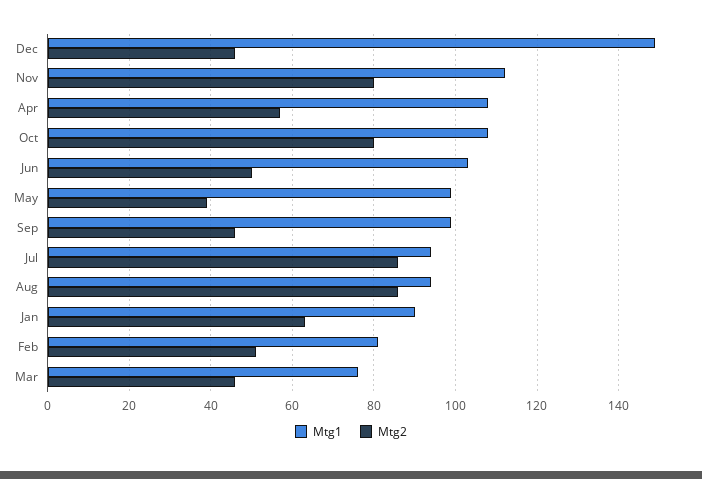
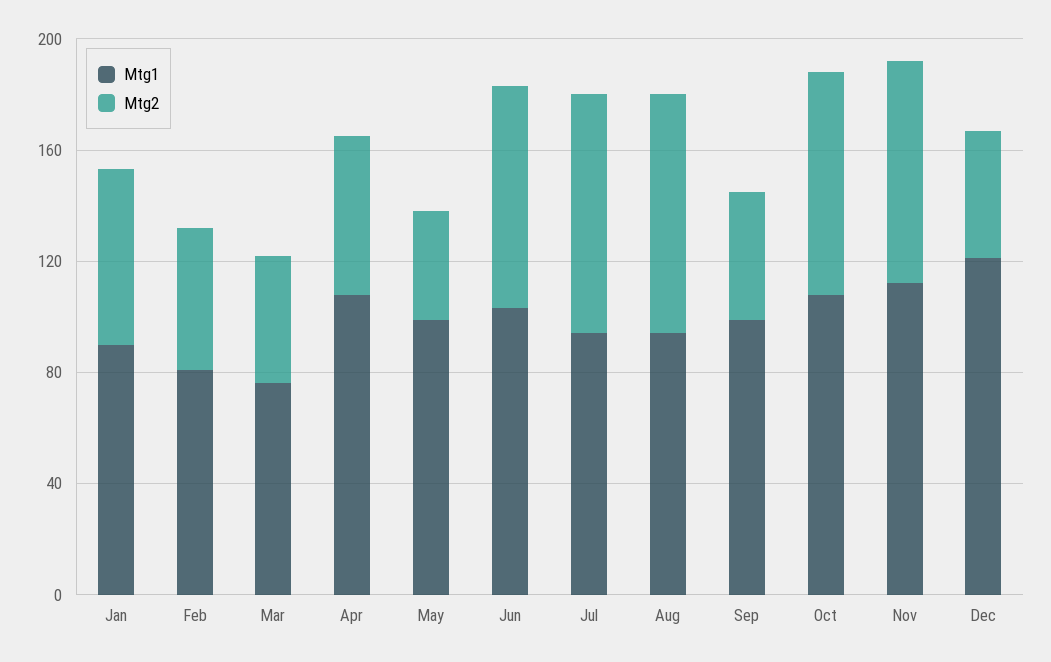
Mtg1, Dec: 150 -> 120
Mtg2, Jun: 50 -> 80

